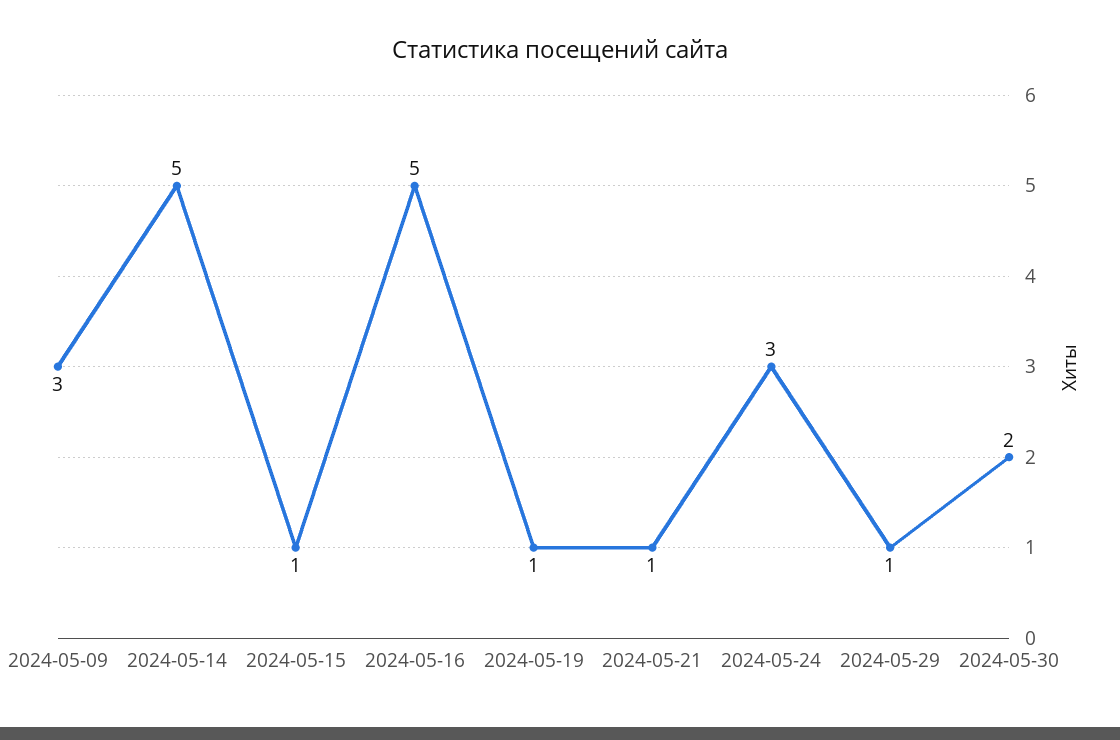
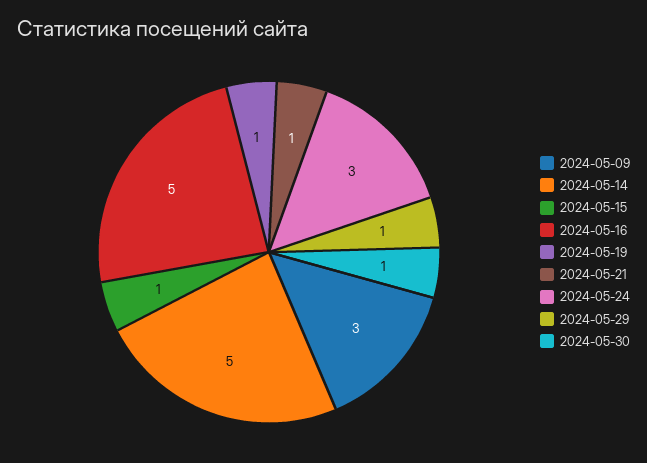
2024-05-30: 2 -> 1

